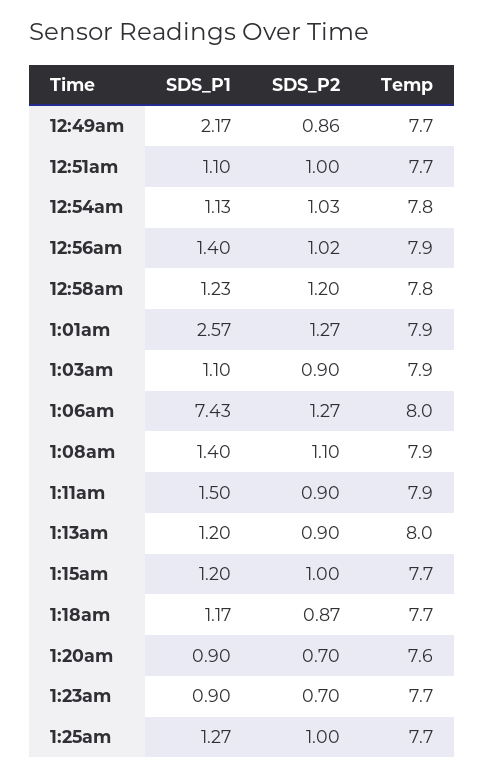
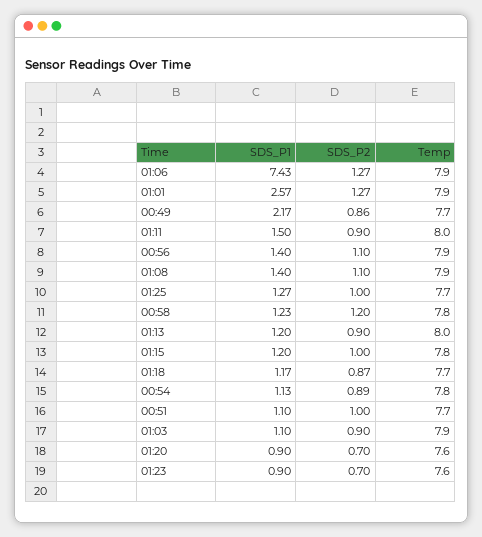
SDS_P2, 12:54am: 1.03 -> 0.89
SDS_P2, 12:56am: 1.02 -> 1.1
Temp, 1:06am: 8 -> 7.9
Temp, 1:11am: 7.9 -> 8
Temp, 1:15am: 7.7 -> 7.8
Temp, 1:23am: 7.7 -> 7.6

